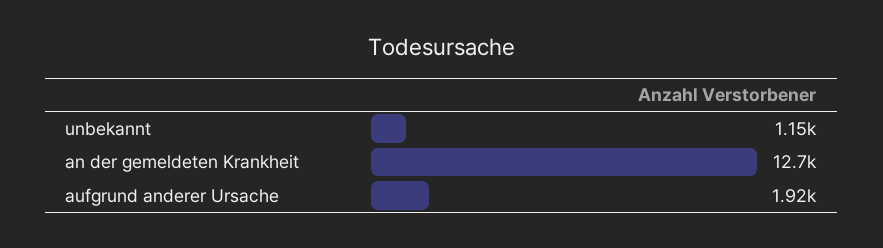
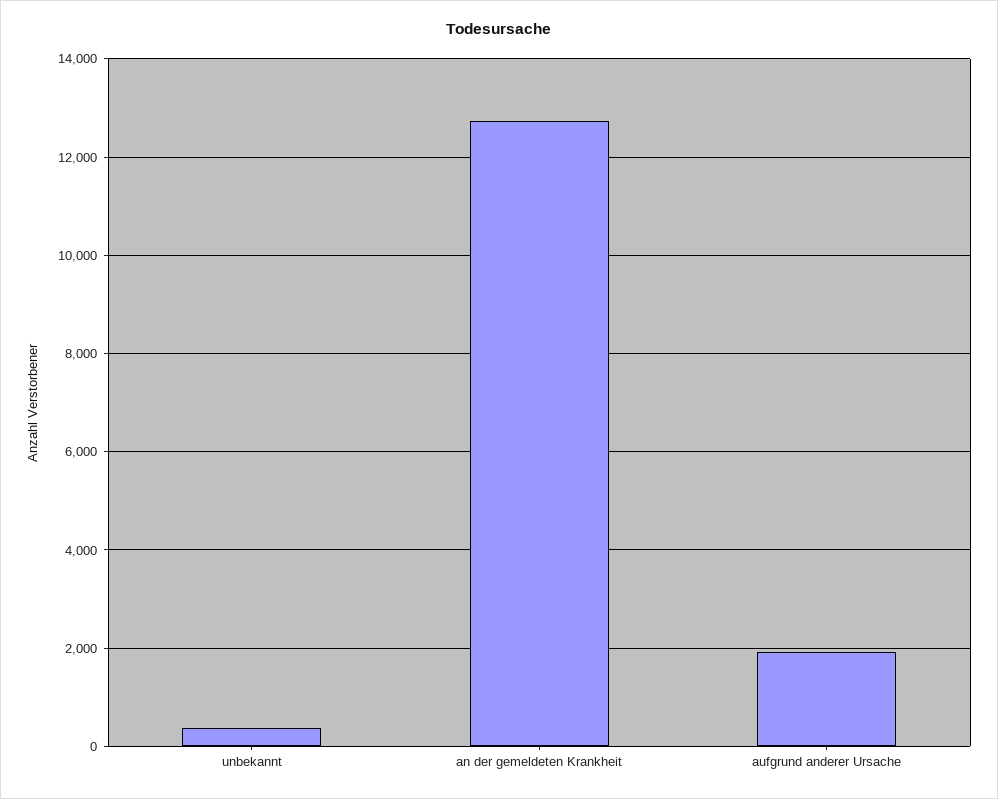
unbekannt: 1150 -> 400

